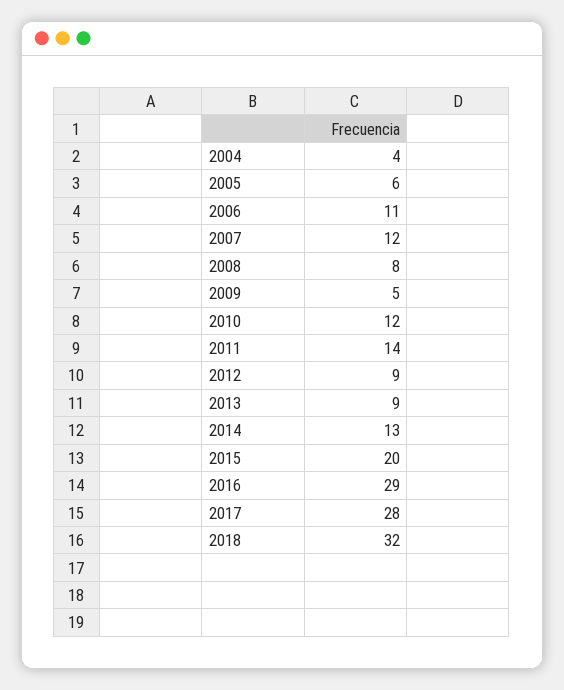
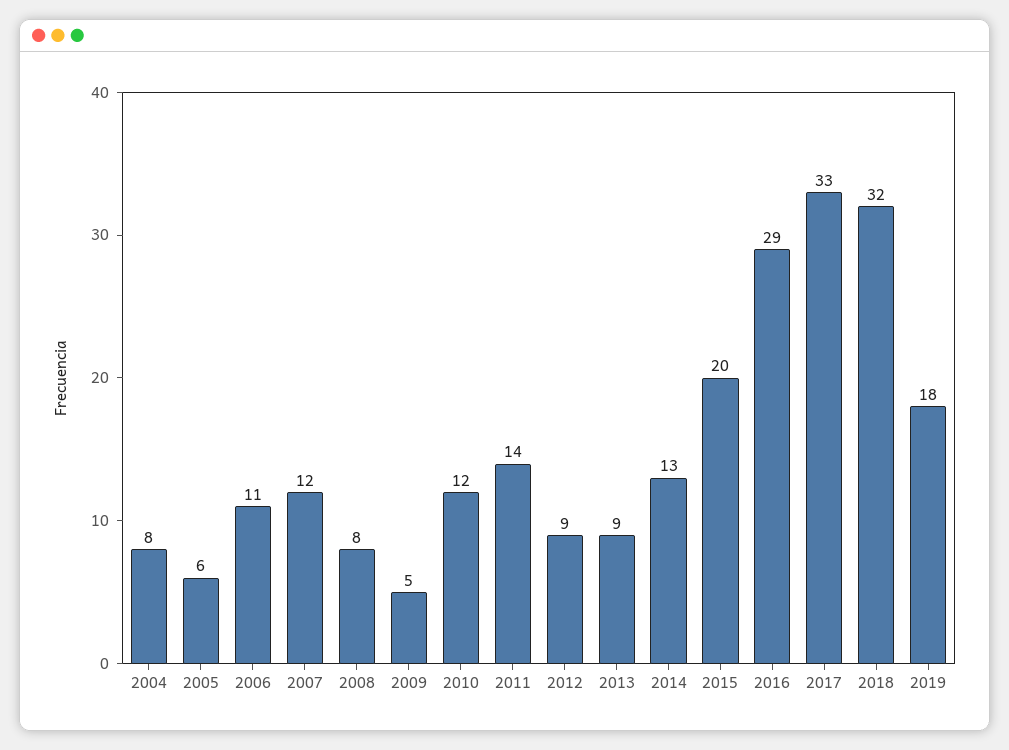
2004: 4 -> 8
2017: 28 -> 33
2019: none -> 18

